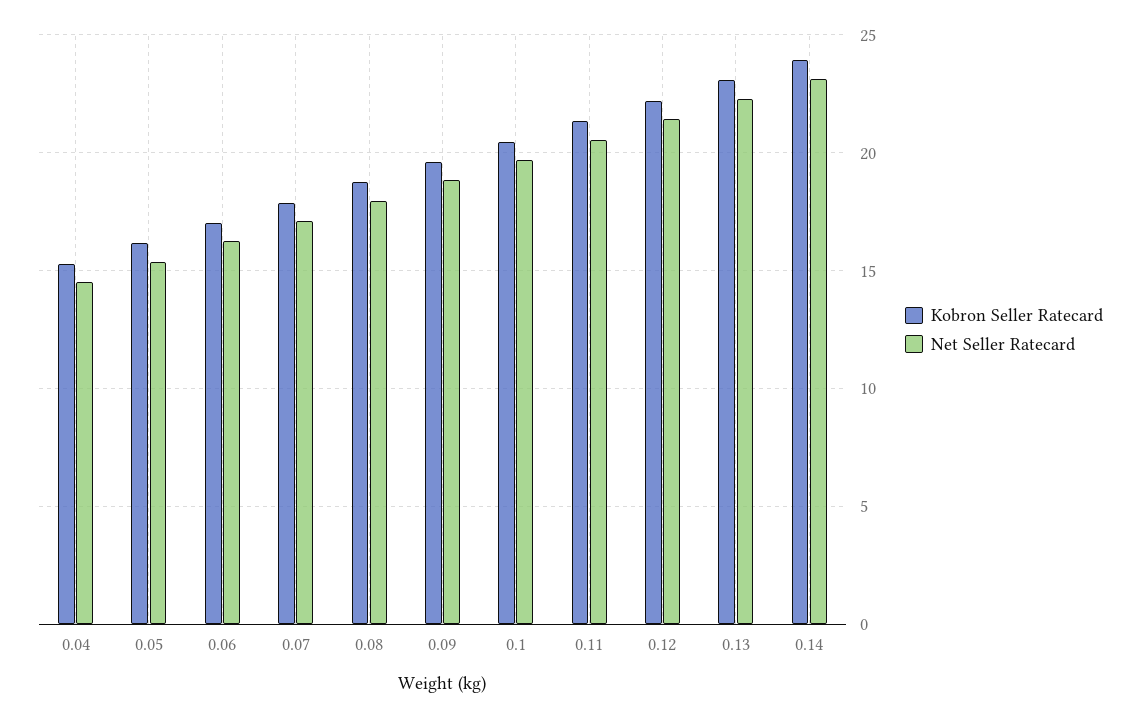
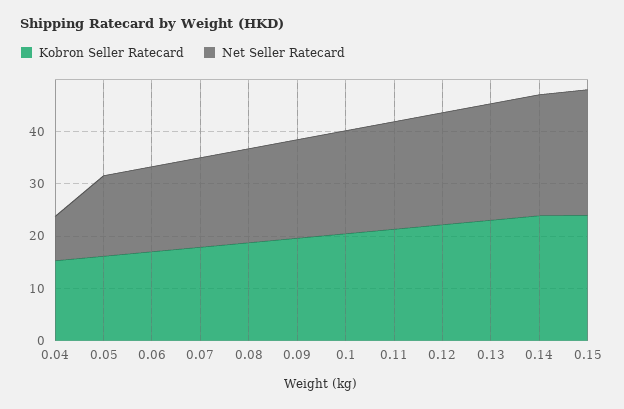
Net Seller Ratecard, 0.04: 14.5 -> 8
Kobron Seller Ratecard, 0.15: none -> 24
Net Seller Ratecard, 0.15: none -> 24

